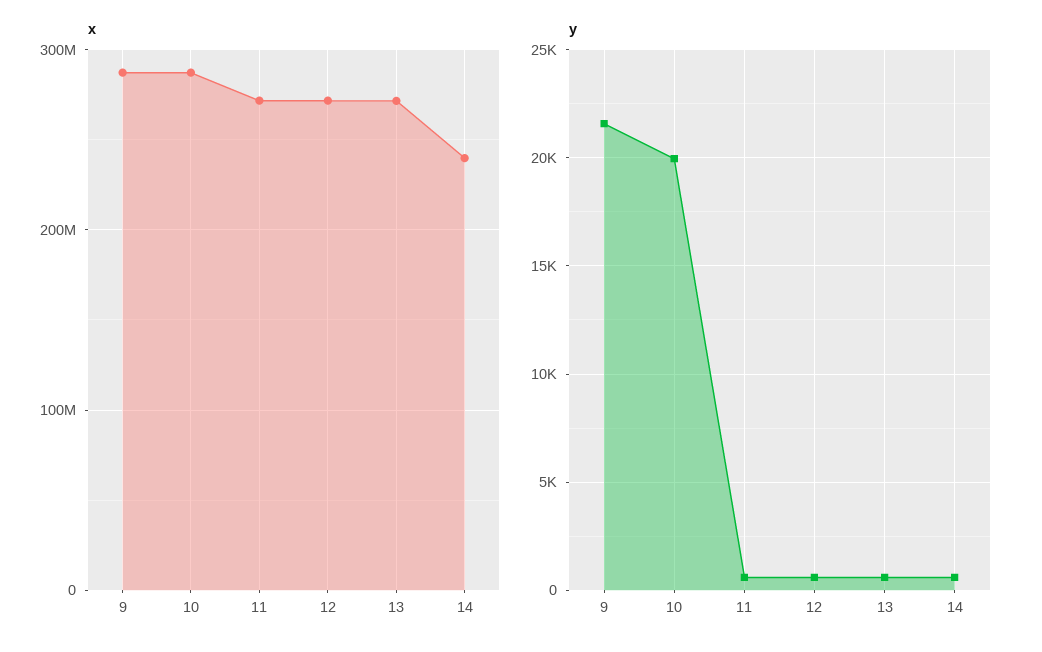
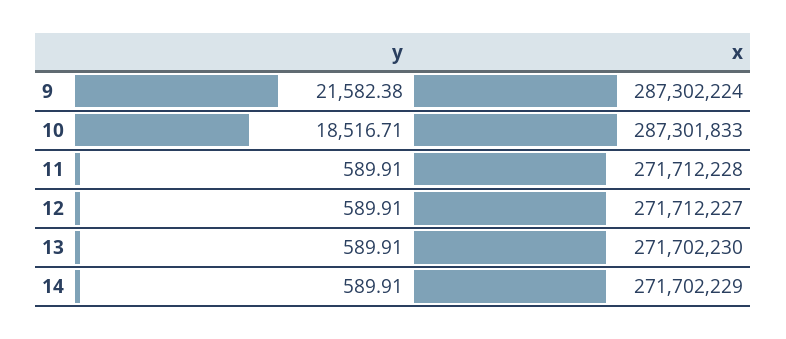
x, 14: 240000000 -> 271702229
y, 10: 20000 -> 18516.71

